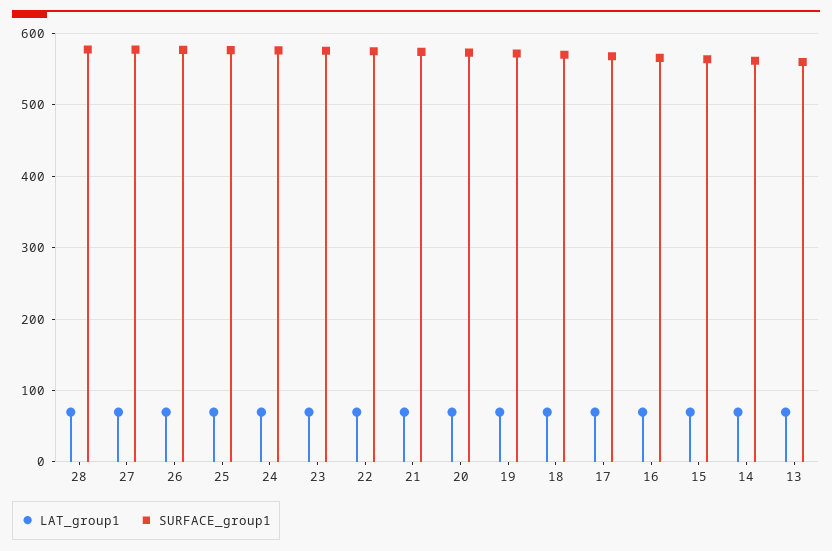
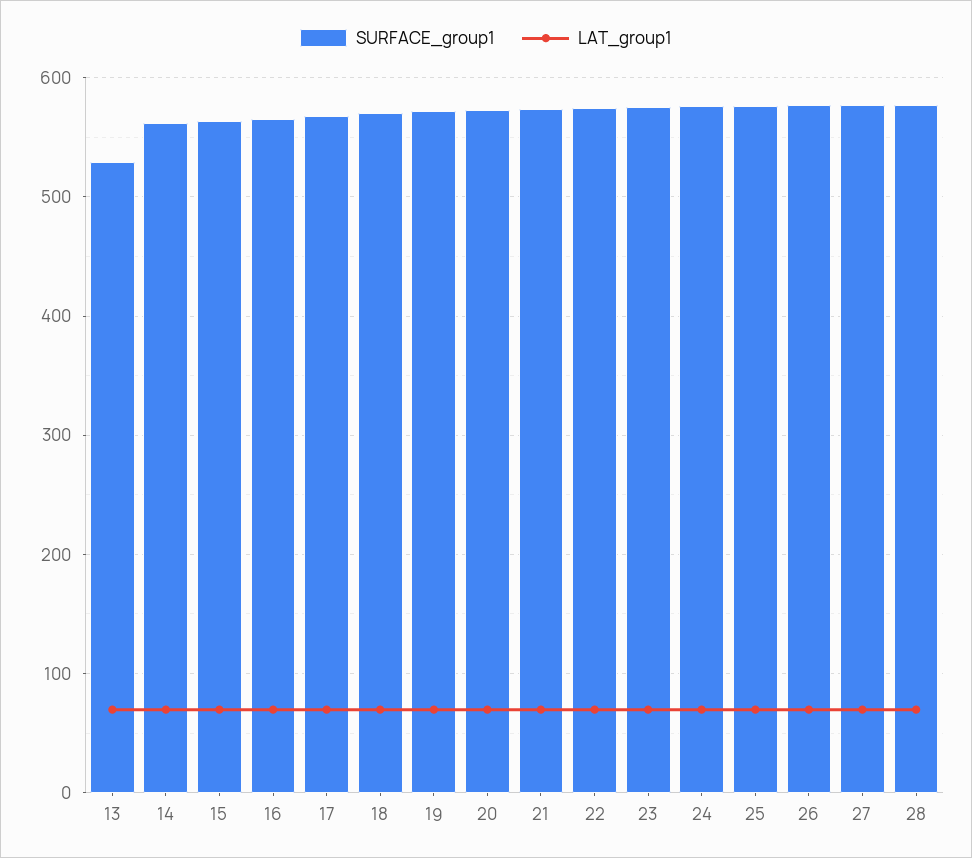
SURFACE_group1, 13: 560 -> 530

